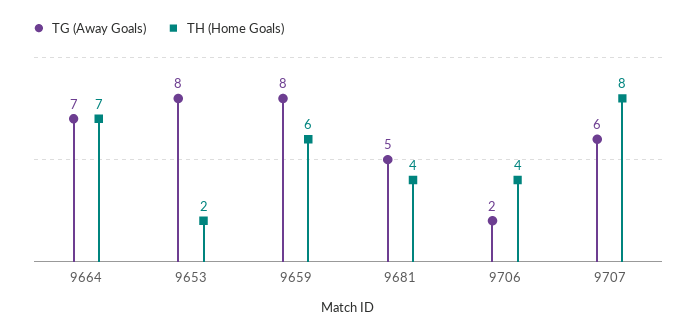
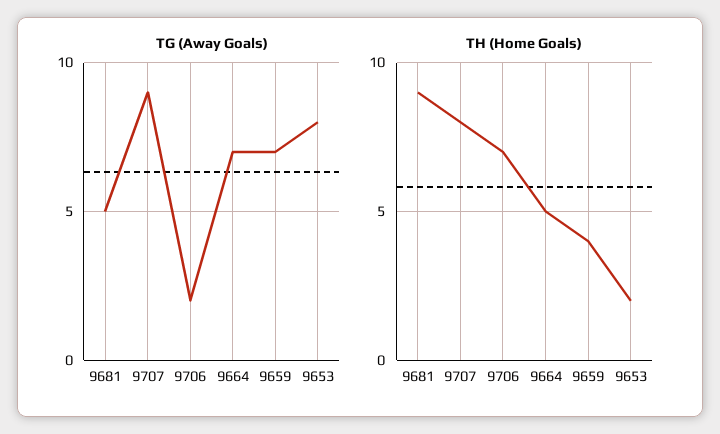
TH (Home Goals), 9664: 7 -> 5
TG (Away Goals), 9659: 8 -> 7
TH (Home Goals), 9659: 6 -> 4
TH (Home Goals), 9681: 4 -> 9
TH (Home Goals), 9706: 4 -> 7
TG (Away Goals), 9707: 6 -> 9

